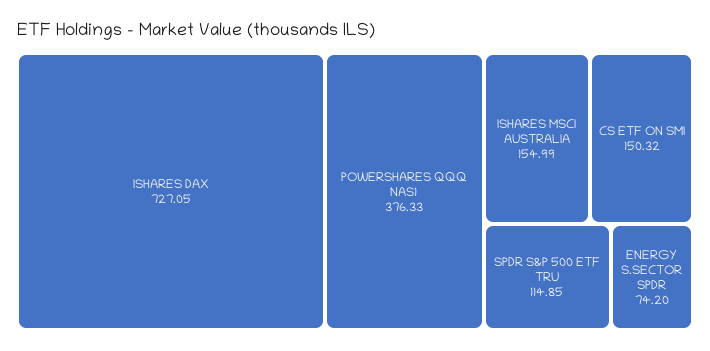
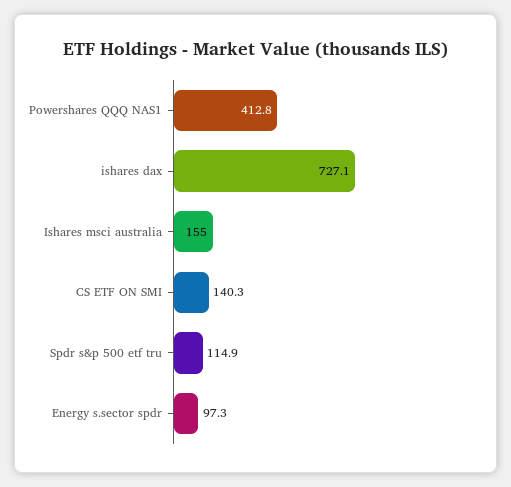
POWERSHARES QQQ NAS1: 376.33 -> 412.8
CS ETF ON SMI: 150.32 -> 140.3
ENERGY S.SECTOR SPDR: 74.2 -> 97.3

